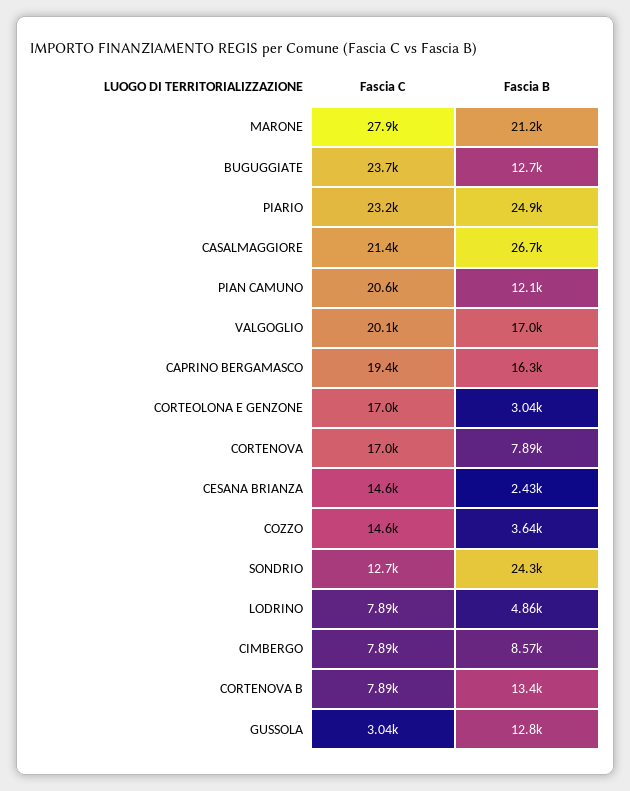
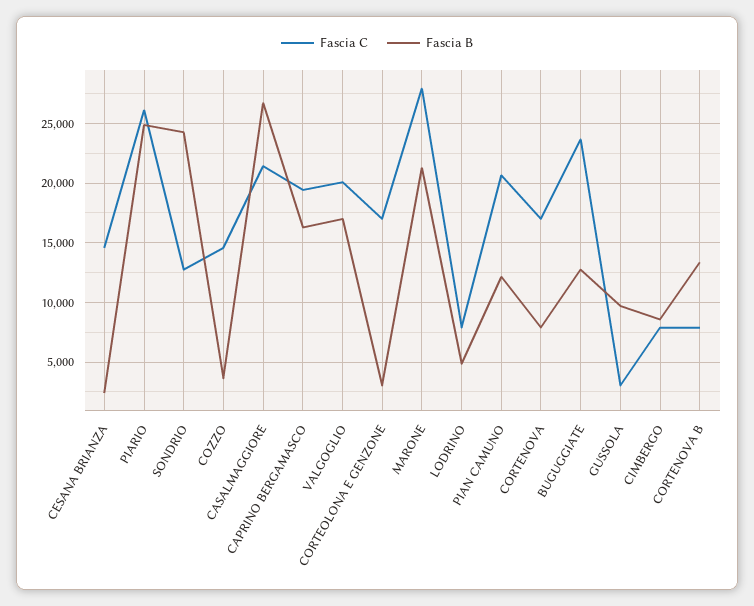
Fascia C, PIARIO: 23200 -> 26000
Fascia B, GUSSOLA: 12800 -> 10000

